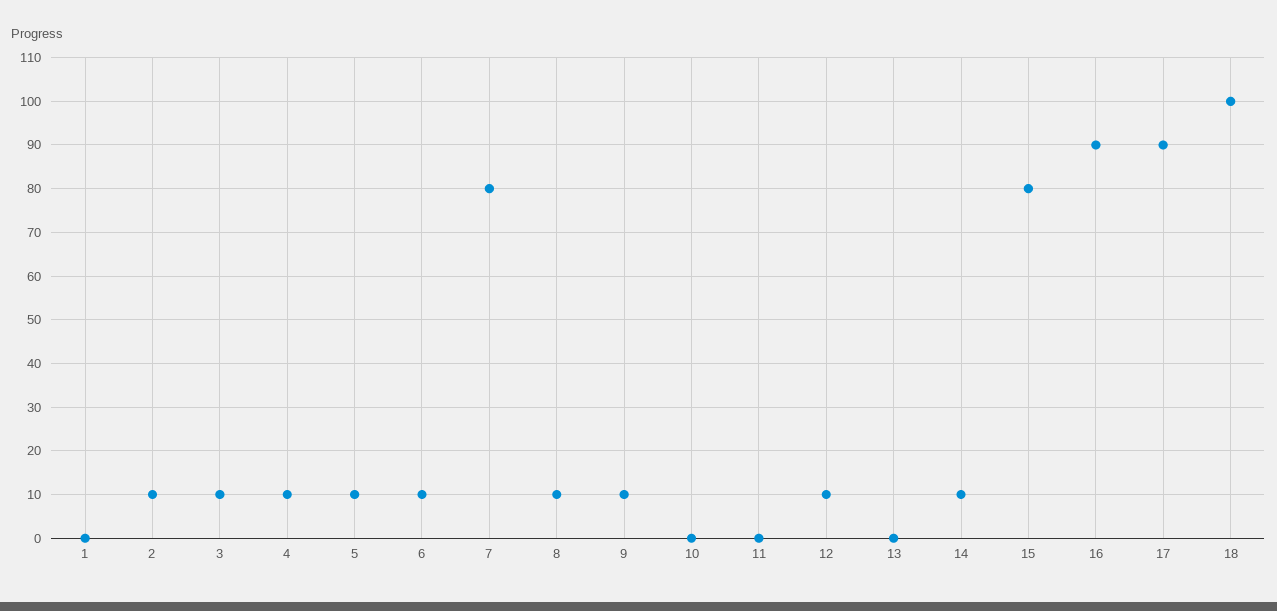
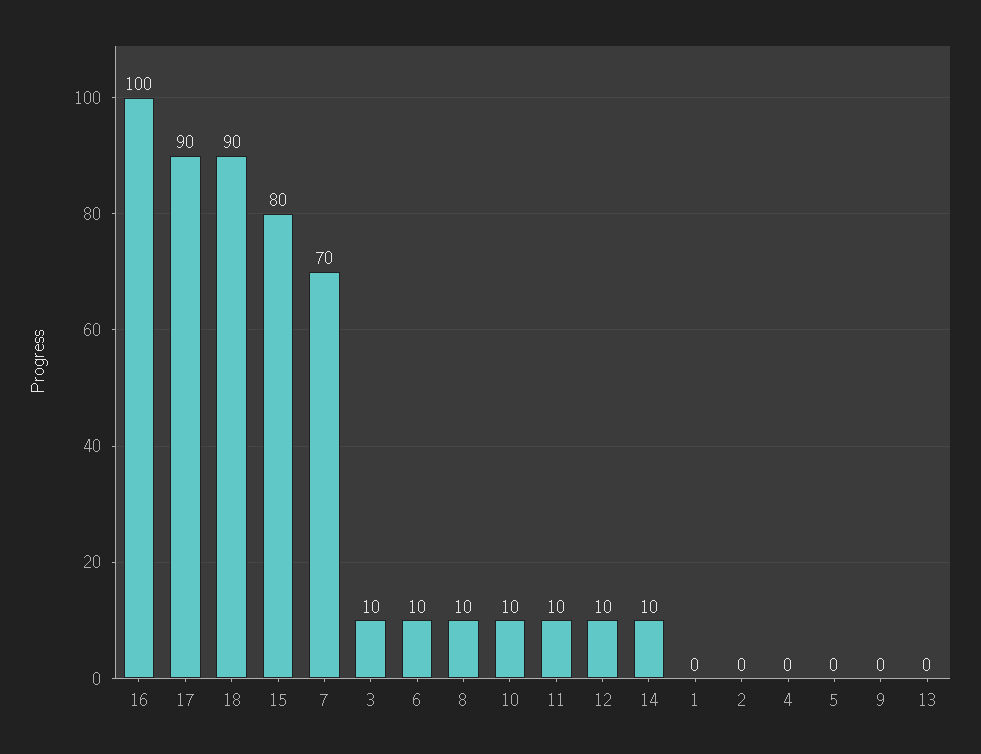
2: 10 -> 0
4: 10 -> 0
5: 10 -> 0
7: 80 -> 70
9: 10 -> 0
10: 0 -> 10
11: 0 -> 10
16: 90 -> 100
18: 100 -> 90

